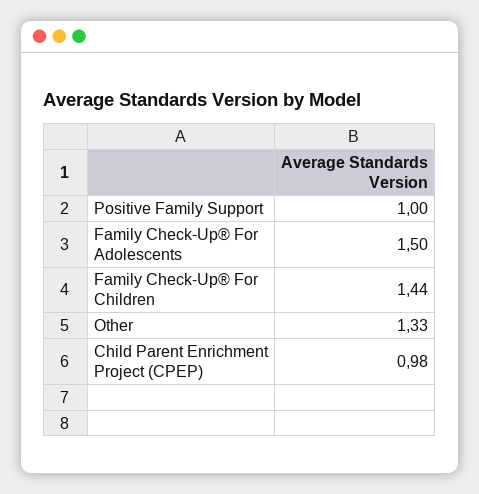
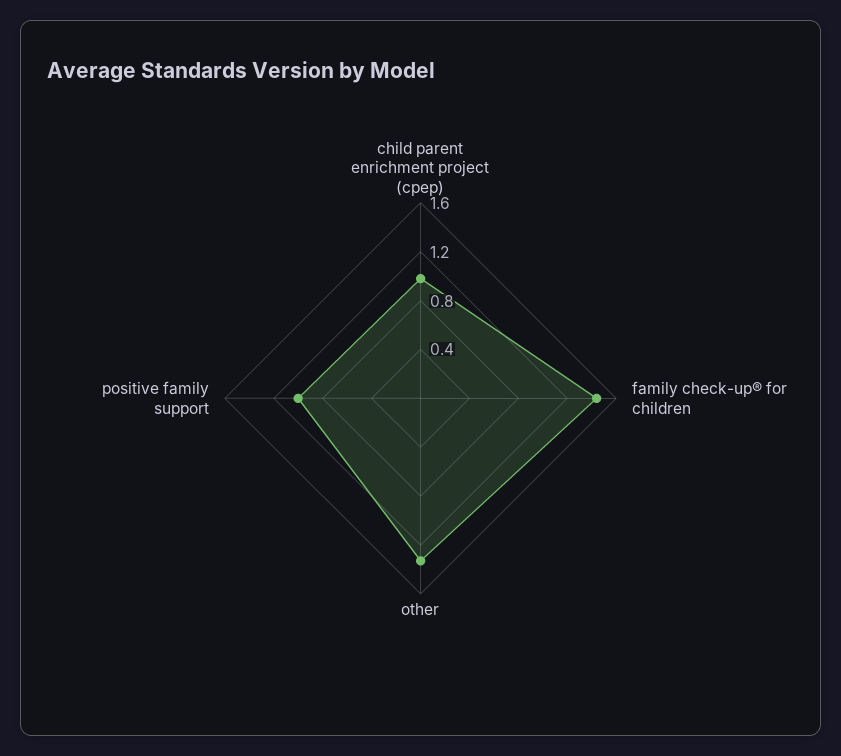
Family Check-Up® For Adolescents: 1.5 -> none

